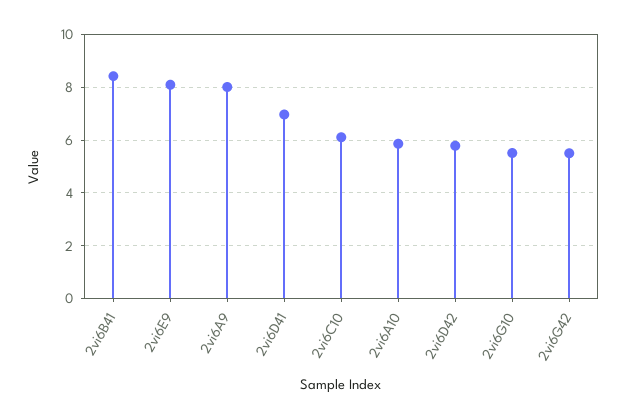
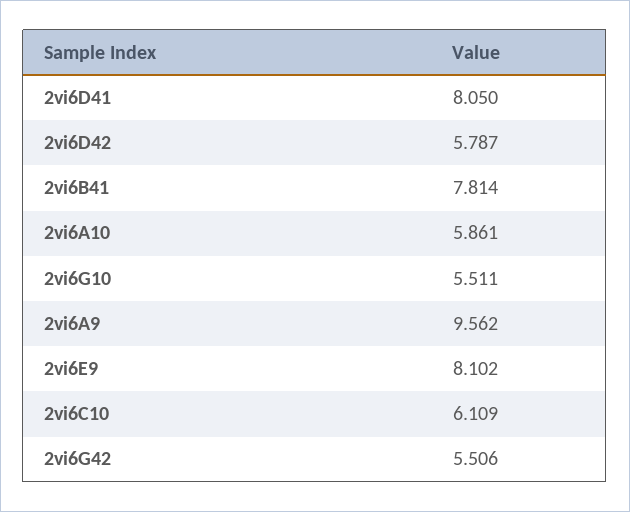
2vi6B41: 8.5 -> 7.814
2vi6A9: 8 -> 9.562
2vi6D41: 7 -> 8.05

